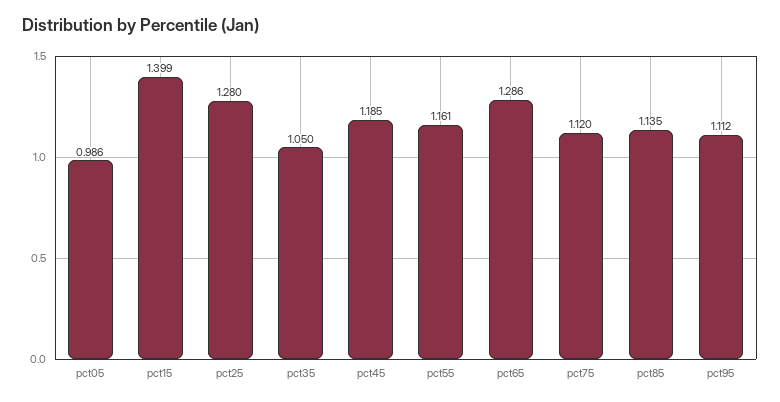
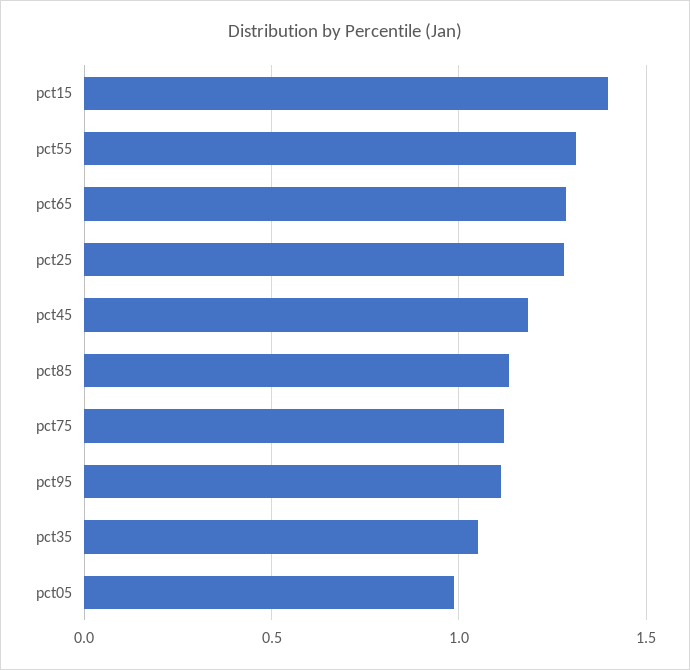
pct55: 1.161 -> 1.3

